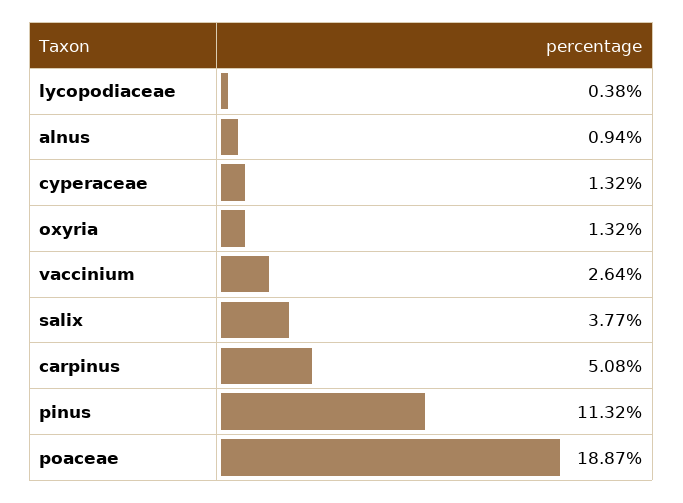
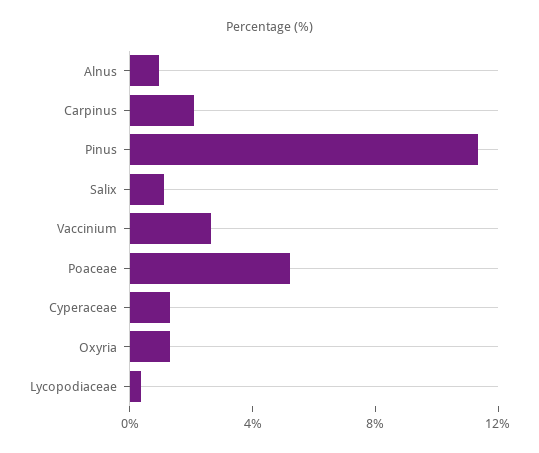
salix: 3.77 -> 1
carpinus: 5.08 -> 2
poaceae: 18.87 -> 5

